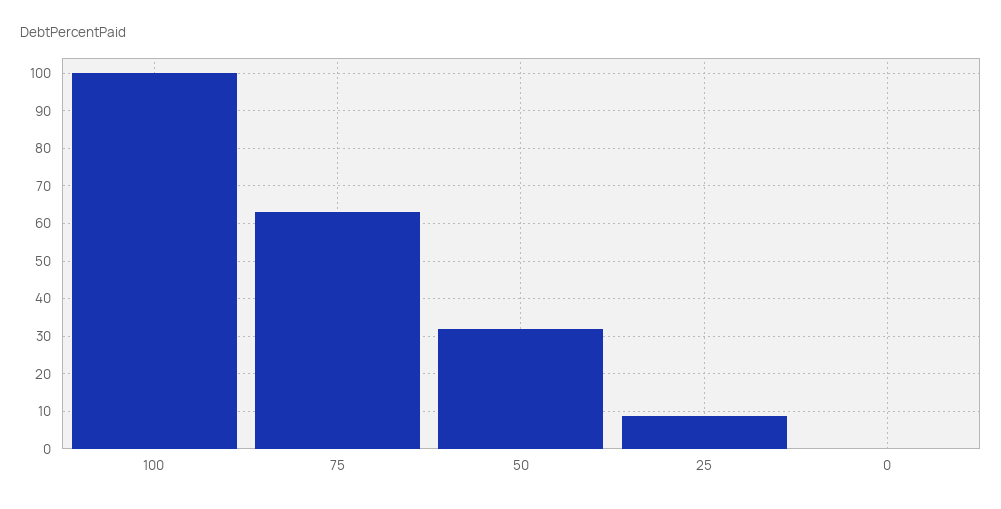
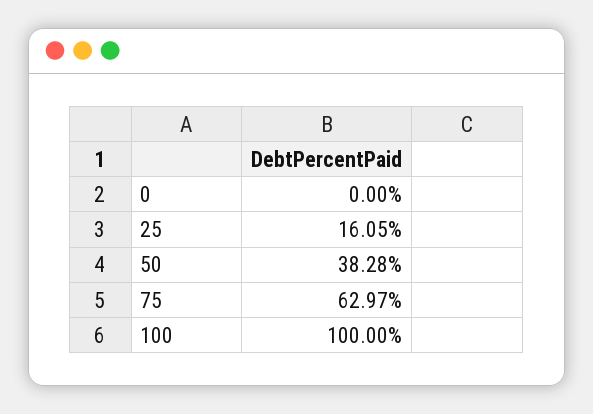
50: 32 -> 38.28
25: 8 -> 16.05

